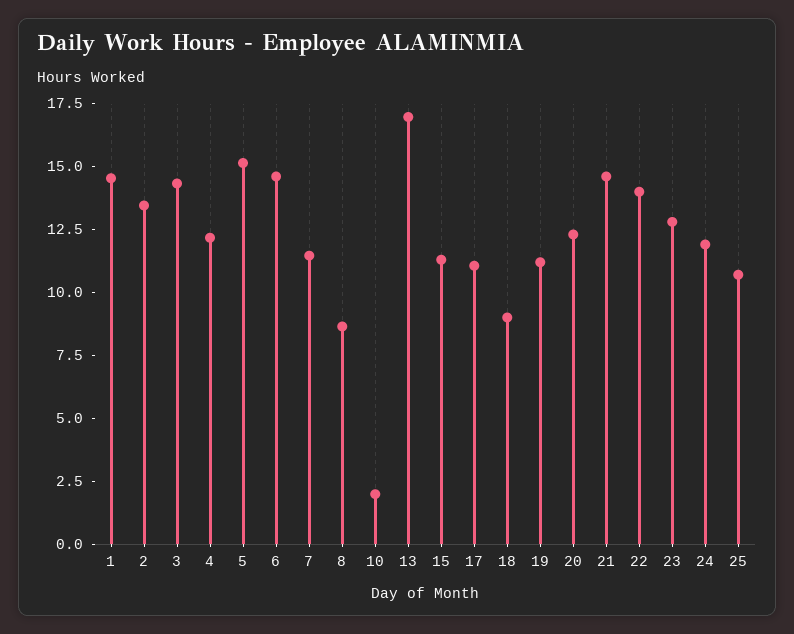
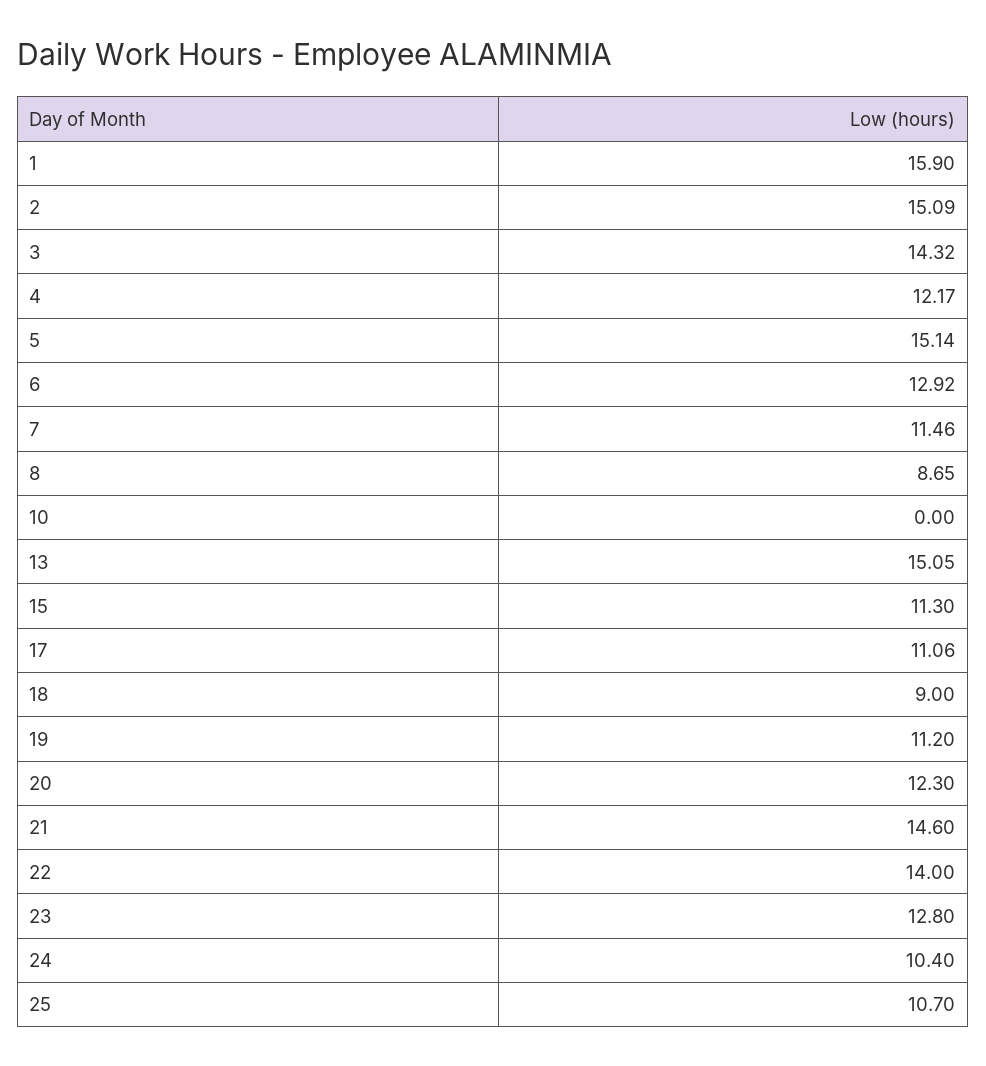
1: 14.5 -> 15.9
2: 13.5 -> 15.09
6: 14.5 -> 12.92
10: 2 -> 0
13: 17 -> 15.05
24: 12 -> 10.4

